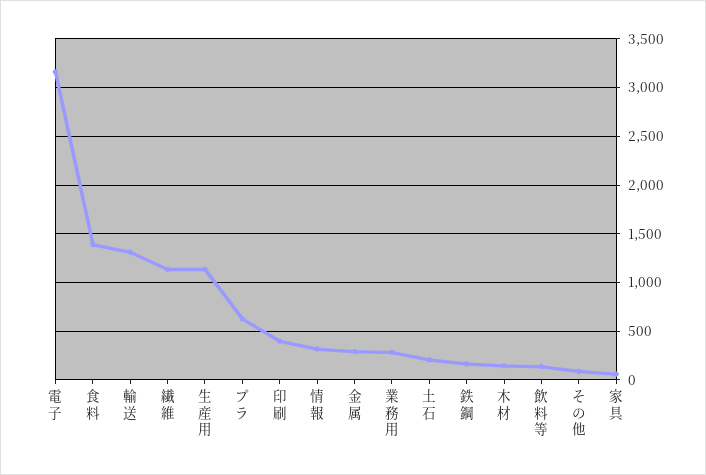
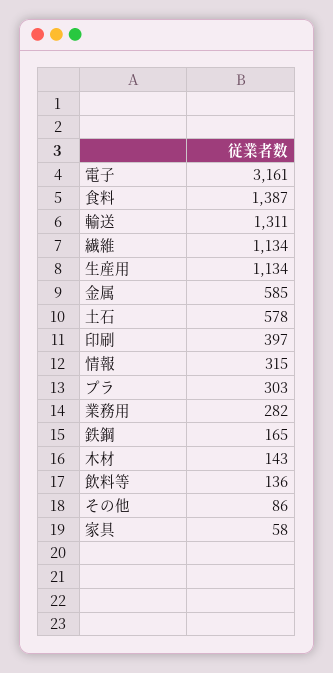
プラ: 600 -> 303
金属: 300 -> 585
土石: 200 -> 578

